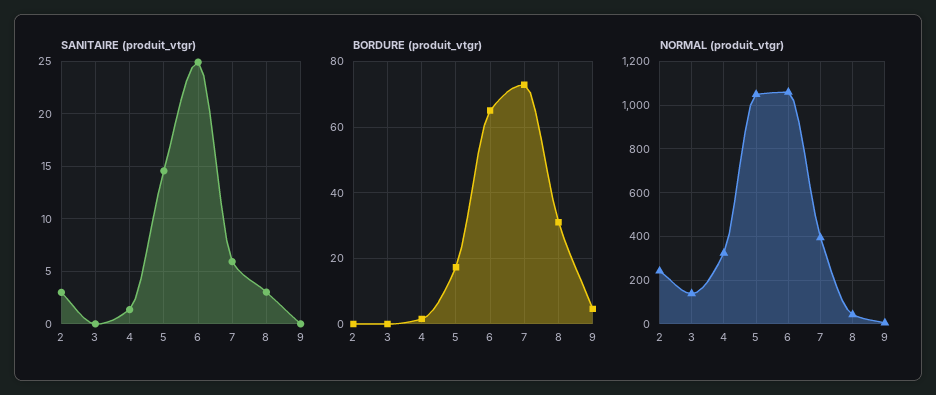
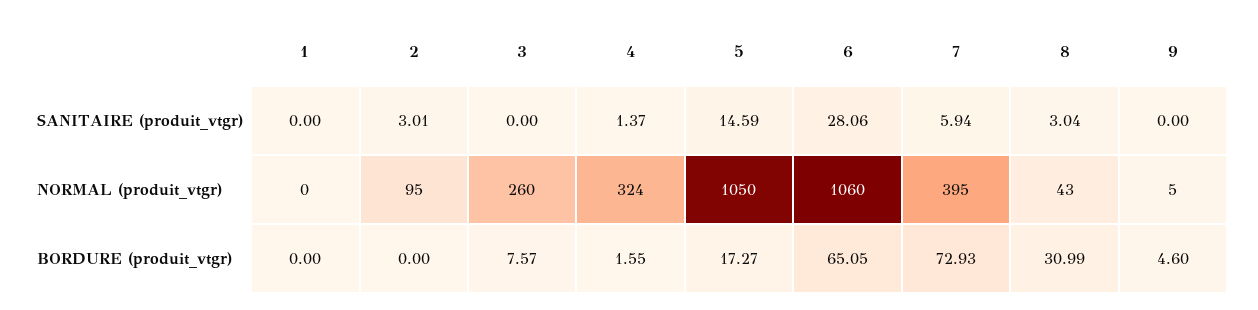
SANITAIRE (produit_vtgr), 6: 25 -> 28.06
BORDURE (produit_vtgr), 3: 0 -> 7.57
NORMAL (produit_vtgr), 2: 250 -> 95
NORMAL (produit_vtgr), 3: 150 -> 260
SANITAIRE (produit_vtgr), 1: none -> 0
NORMAL (produit_vtgr), 1: none -> 0
BORDURE (produit_vtgr), 1: none -> 0

